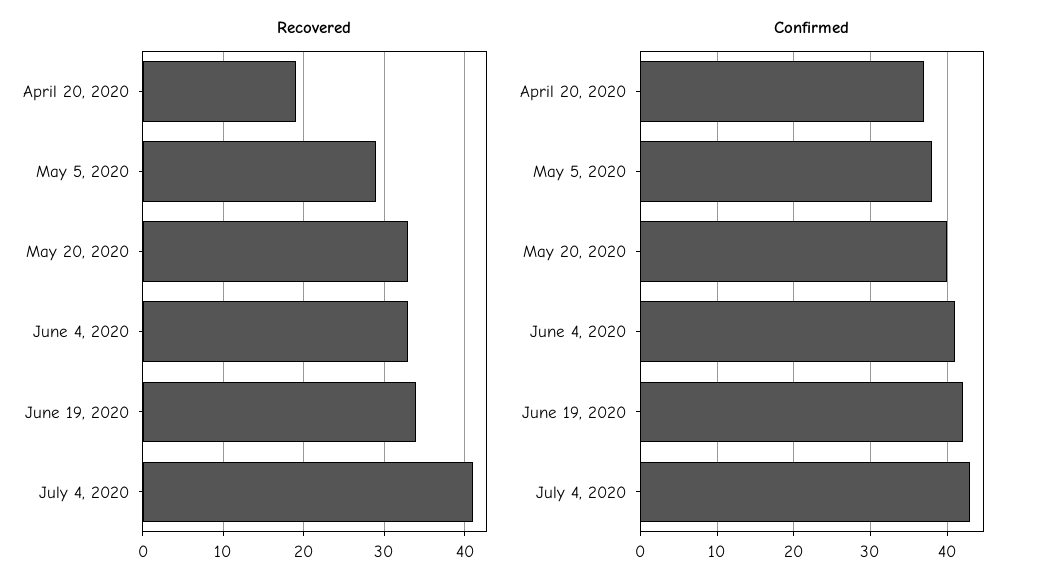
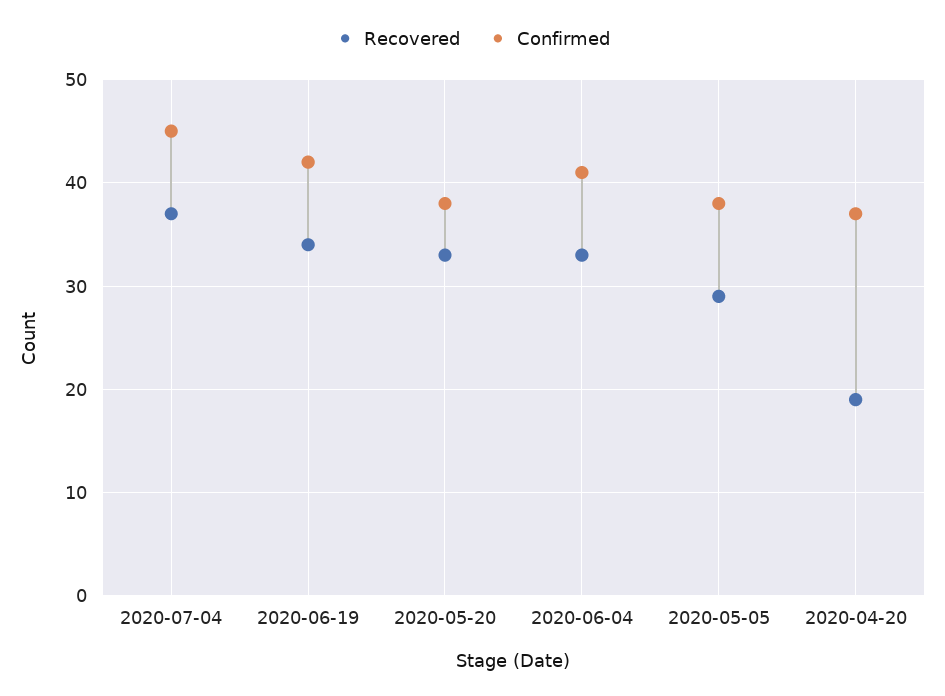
Recovered, July 4, 2020: 41 -> 37
Confirmed, May 20, 2020: 40 -> 38
Confirmed, July 4, 2020: 43 -> 45

